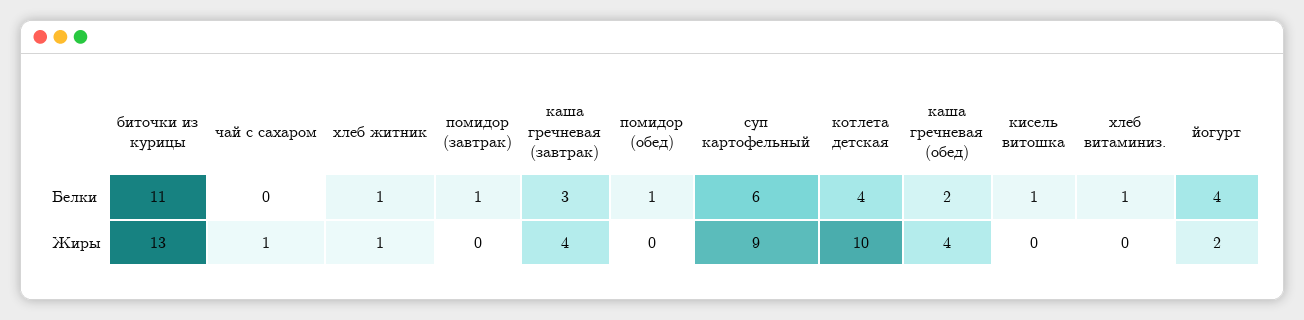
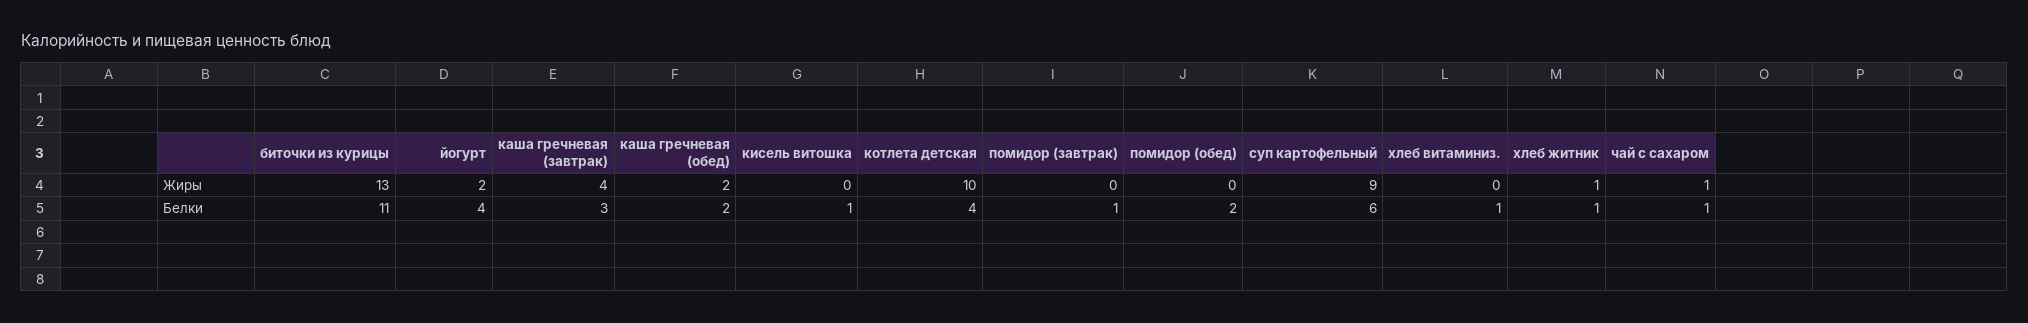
чай с сахаром, Белки: 0 -> 1
помидор (обед), Белки: 1 -> 2
каша гречневая (обед), Жиры: 4 -> 2

